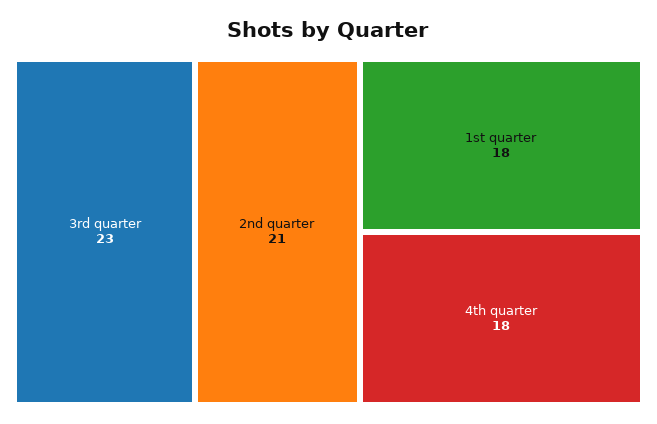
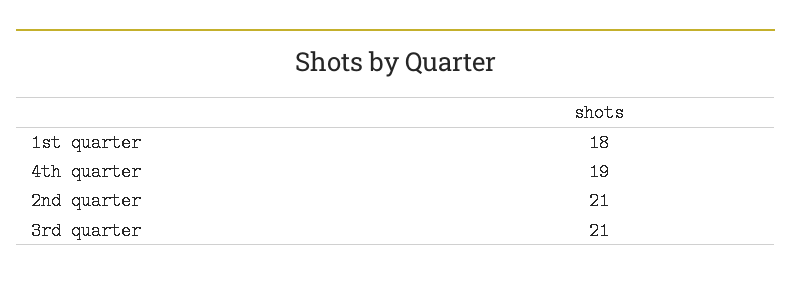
3rd quarter: 23 -> 21
4th quarter: 18 -> 19

